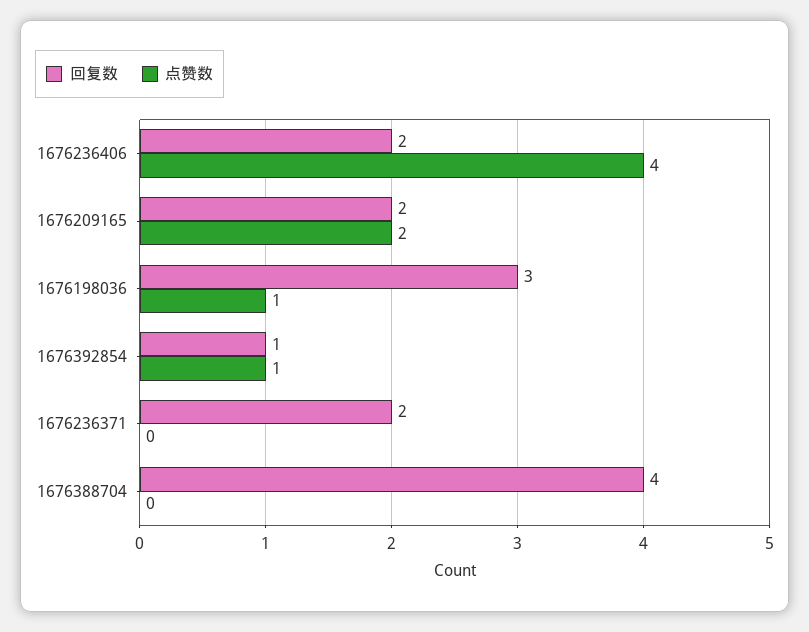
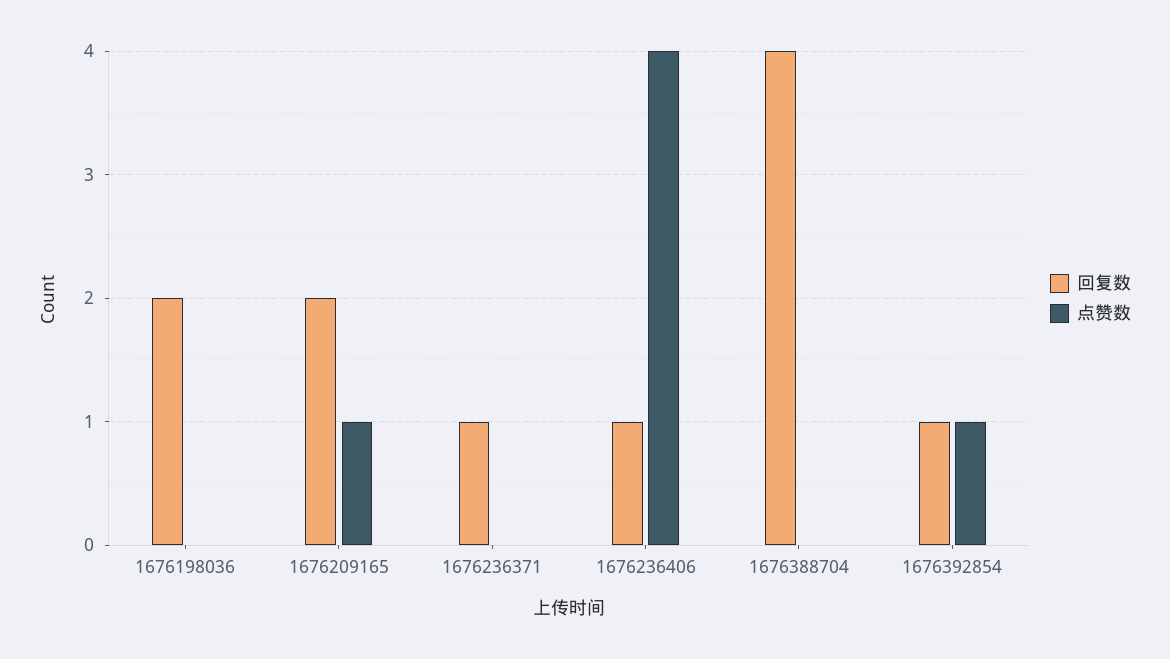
回复数, 1676236406: 2 -> 1
点赞数, 1676209165: 2 -> 1
回复数, 1676198036: 3 -> 2
点赞数, 1676198036: 1 -> 0
回复数, 1676236371: 2 -> 1

